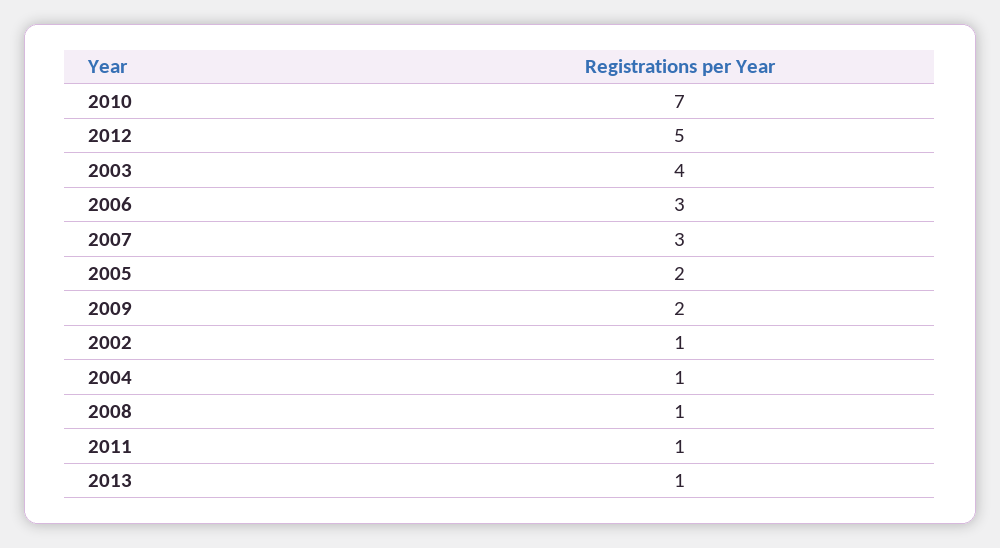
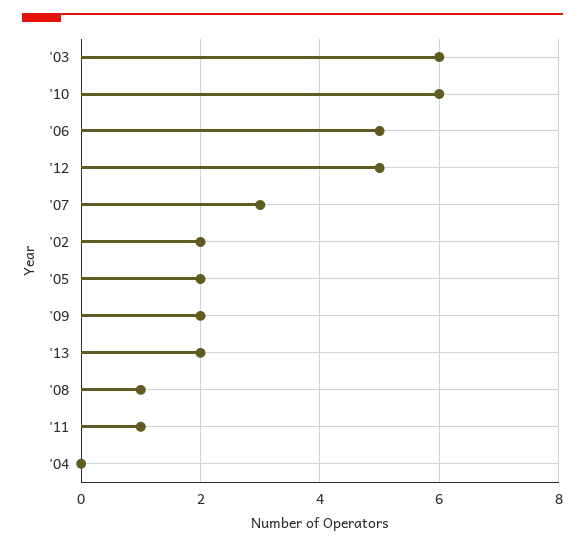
2010: 7 -> 6
2003: 4 -> 6
2006: 3 -> 5
2002: 1 -> 2
2004: 1 -> 0
2013: 1 -> 2

